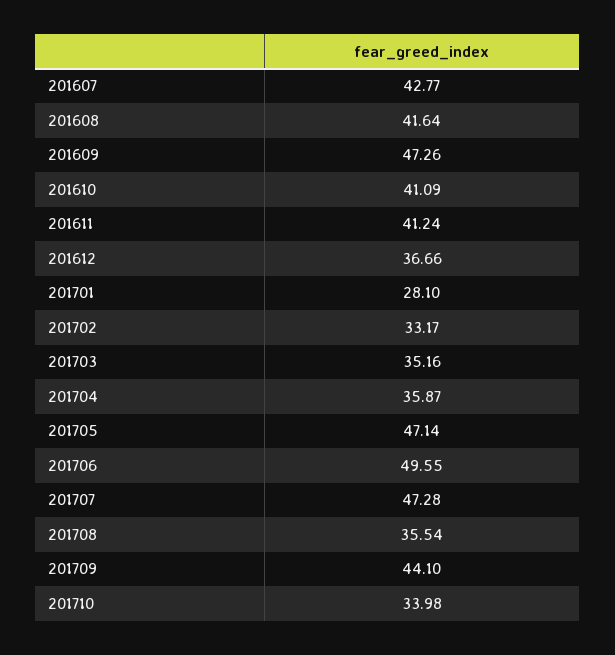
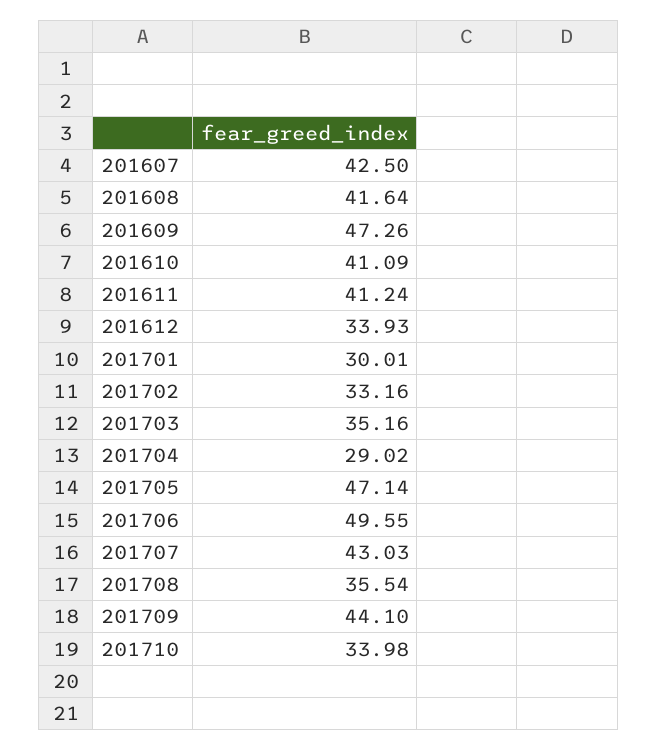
201607: 42.77 -> 42.5
201612: 36.66 -> 33.93
201701: 28.1 -> 30.01
201702: 33.17 -> 33.16
201704: 35.87 -> 29.02
201707: 47.28 -> 43.03

